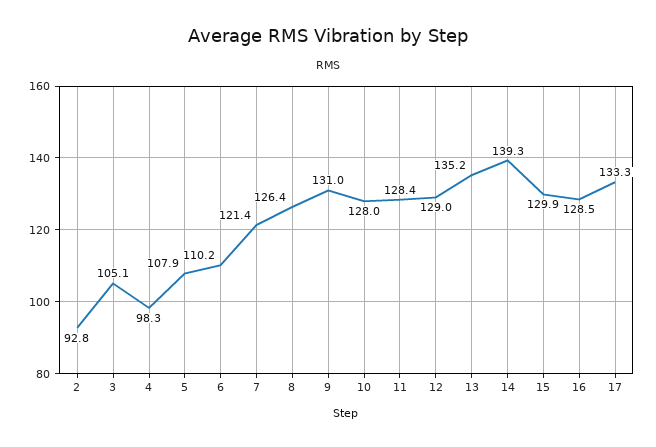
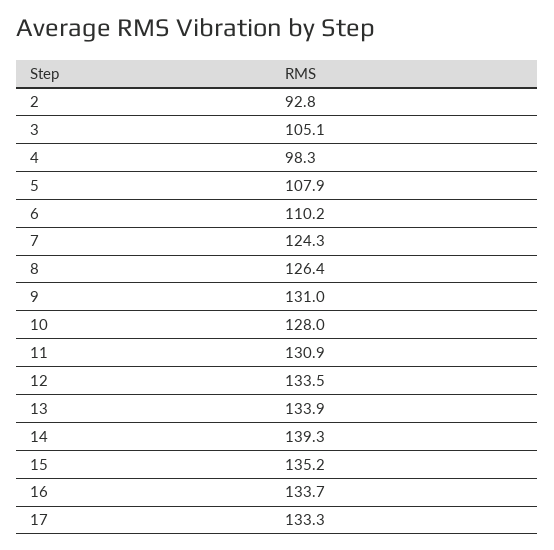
7: 121.4 -> 124.3
11: 128.4 -> 130.9
12: 129 -> 133.5
13: 135.2 -> 133.9
15: 129.9 -> 135.2
16: 128.5 -> 133.7

